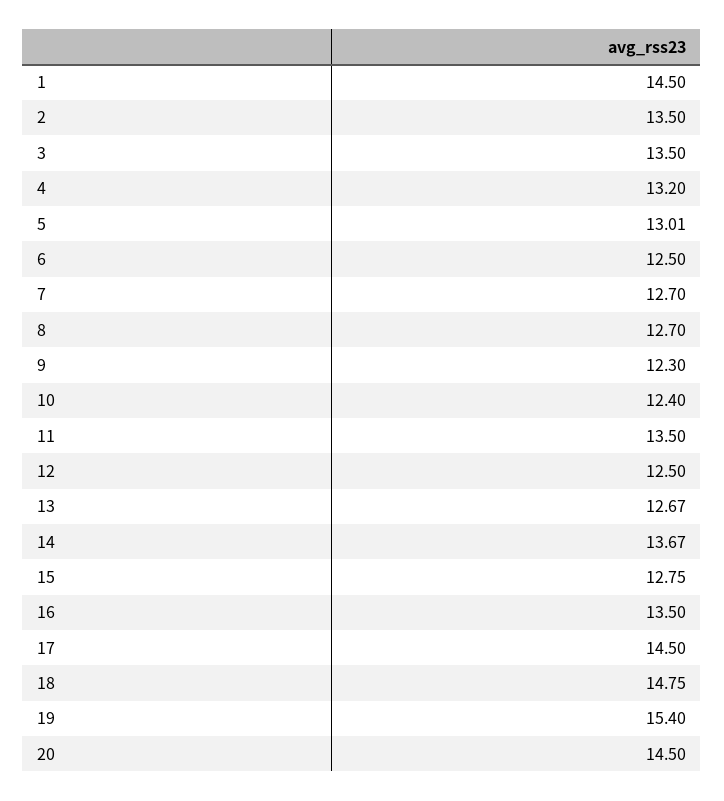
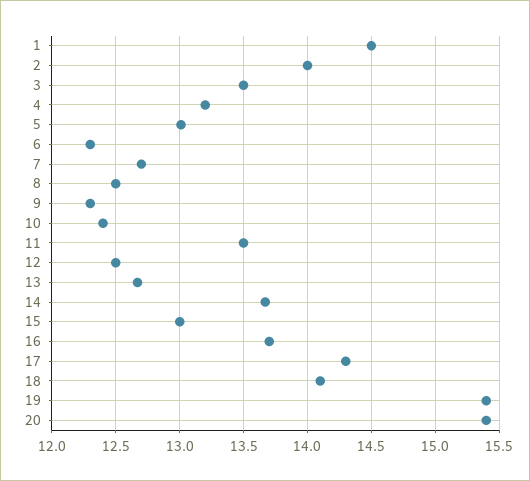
2: 13.5 -> 14
6: 12.5 -> 12.3
8: 12.7 -> 12.5
15: 12.75 -> 13
16: 13.5 -> 13.7
17: 14.5 -> 14.3
18: 14.75 -> 14.1
20: 14.5 -> 15.4

